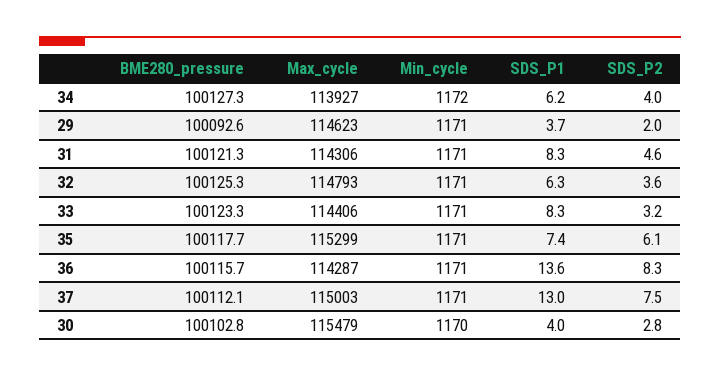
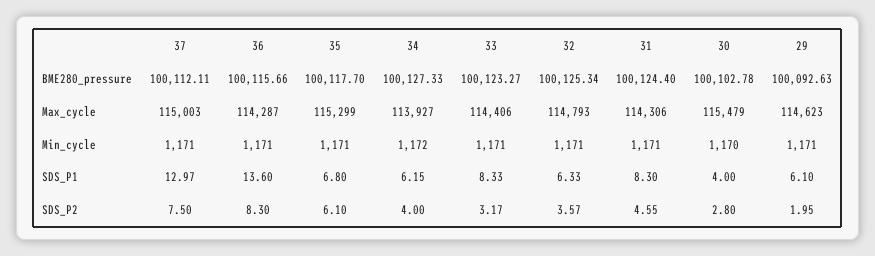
SDS_P1, 29: 3.7 -> 6.1
BME280_pressure, 31: 100121.3 -> 100124.4
SDS_P1, 35: 7.4 -> 6.8

